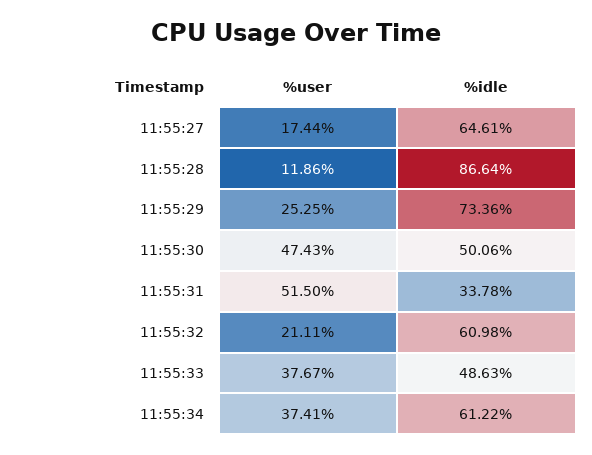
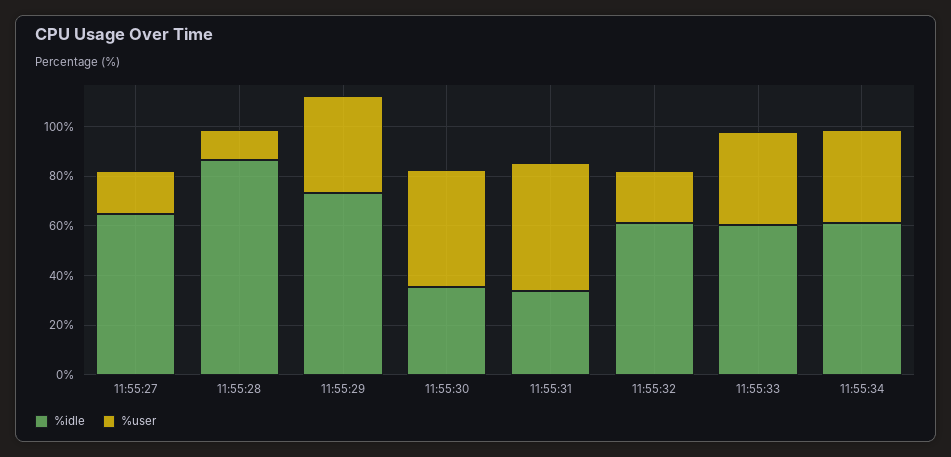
%user, 11:55:29: 25.25 -> 40
%idle, 11:55:30: 50.06 -> 35
%idle, 11:55:33: 48.63 -> 60

